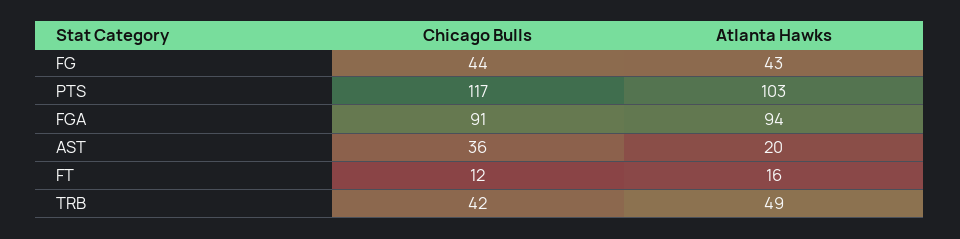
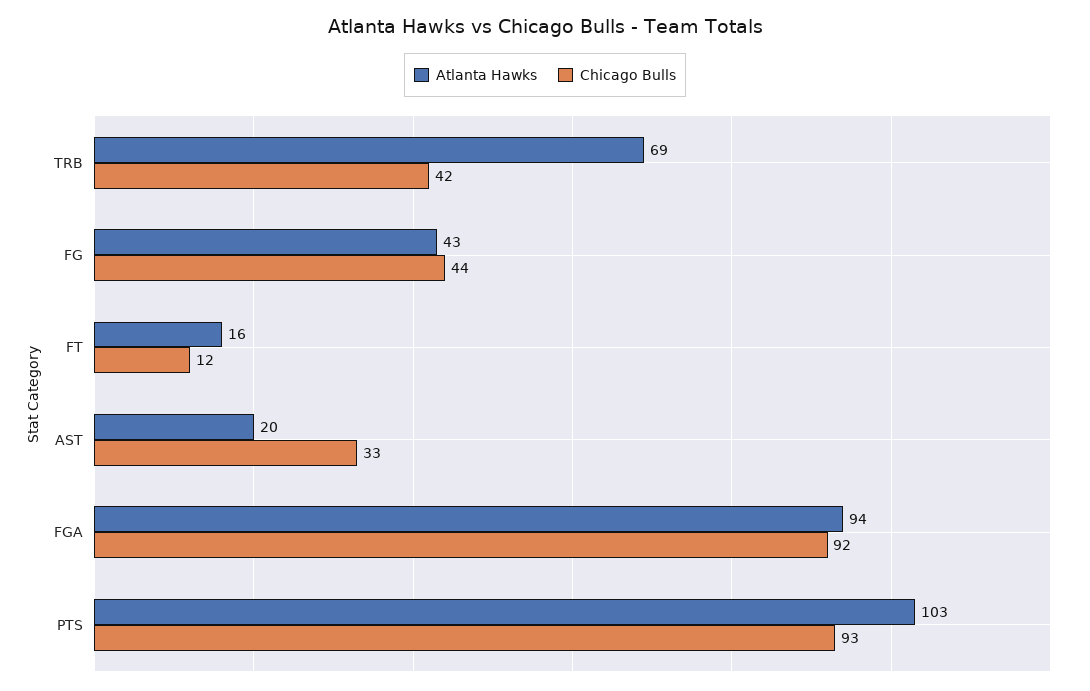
Chicago Bulls, PTS: 117 -> 93
Chicago Bulls, FGA: 91 -> 92
Chicago Bulls, AST: 36 -> 33
Atlanta Hawks, TRB: 49 -> 69

